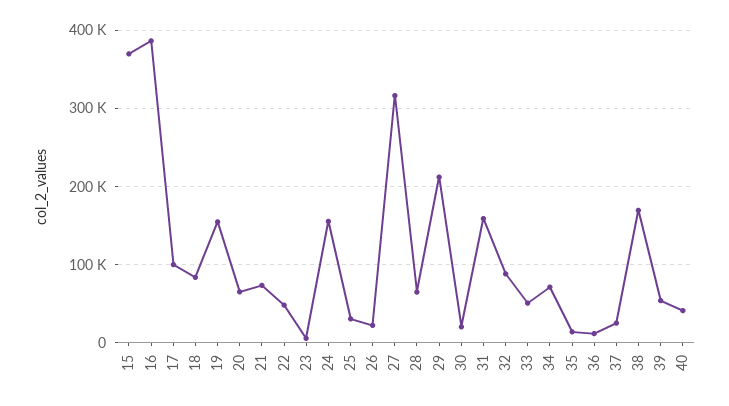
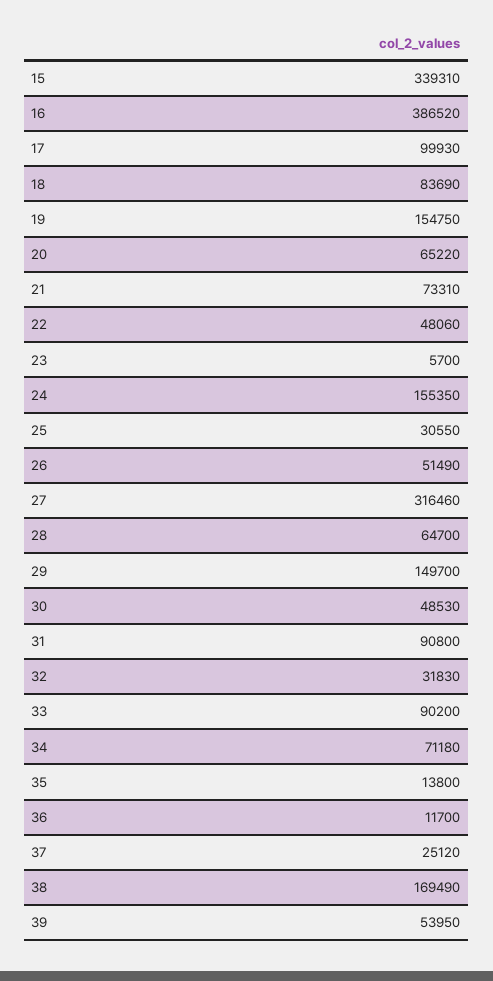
15: 370000 -> 339310
26: 20000 -> 51490
29: 210000 -> 149700
30: 20000 -> 48530
31: 160000 -> 90800
32: 90000 -> 31830
33: 50000 -> 90200
40: 40000 -> none

